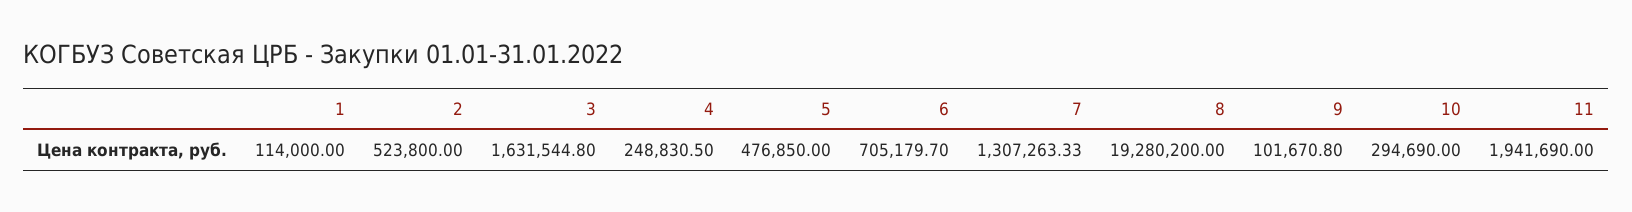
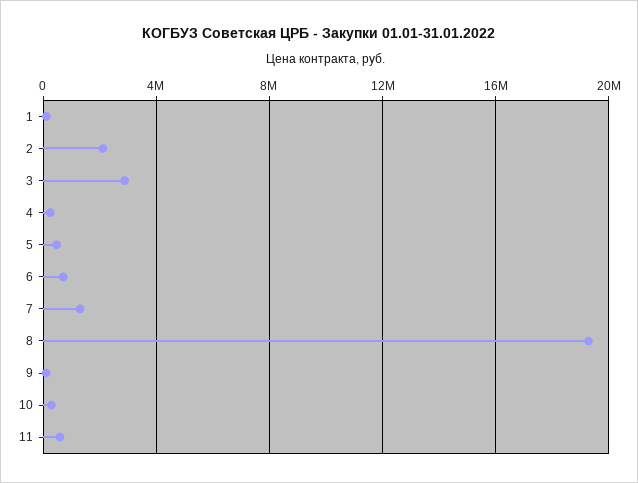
2: 523800 -> 2000000
3: 1631544.8 -> 3000000
11: 1941690 -> 500000

